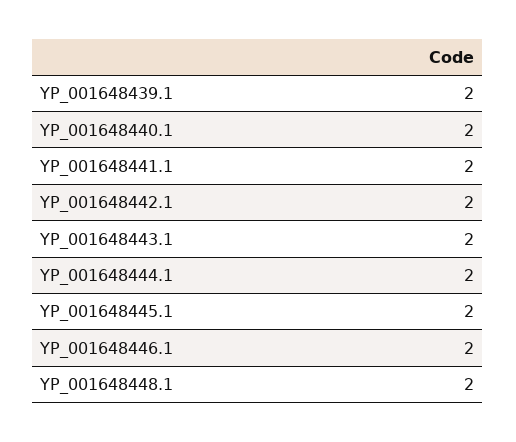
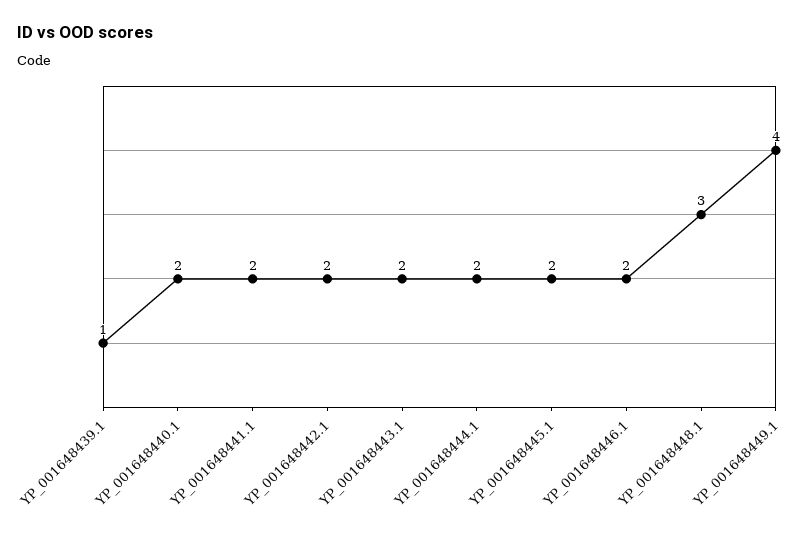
YP_001648439.1: 2 -> 1
YP_001648448.1: 2 -> 3
YP_001648449.1: none -> 4

